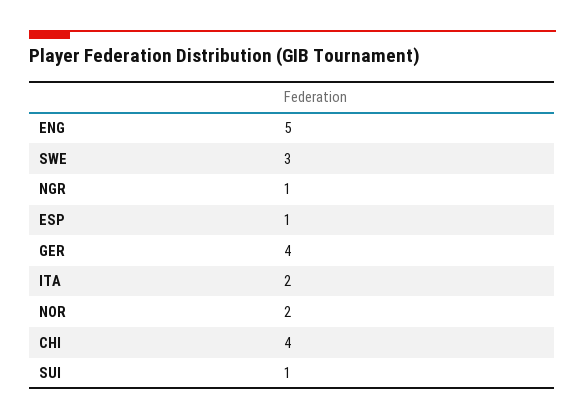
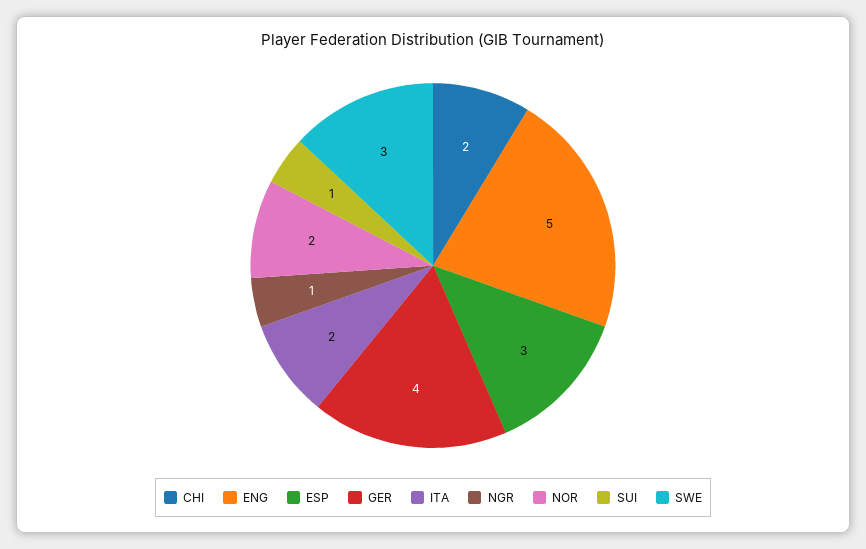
ESP: 1 -> 3
CHI: 4 -> 2

